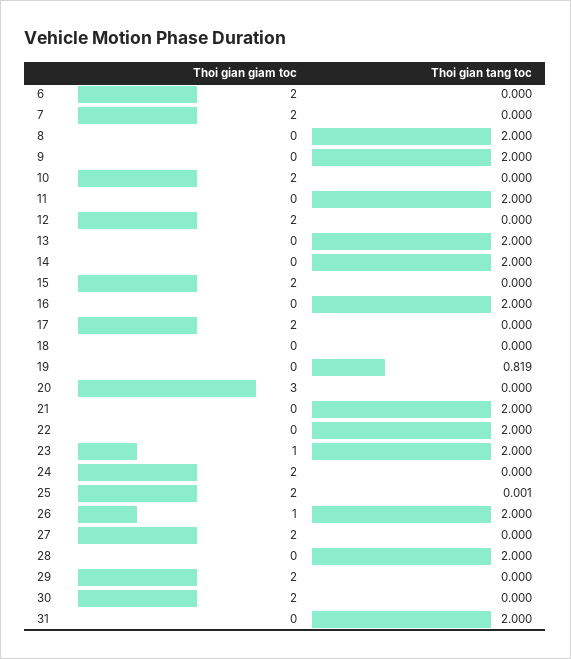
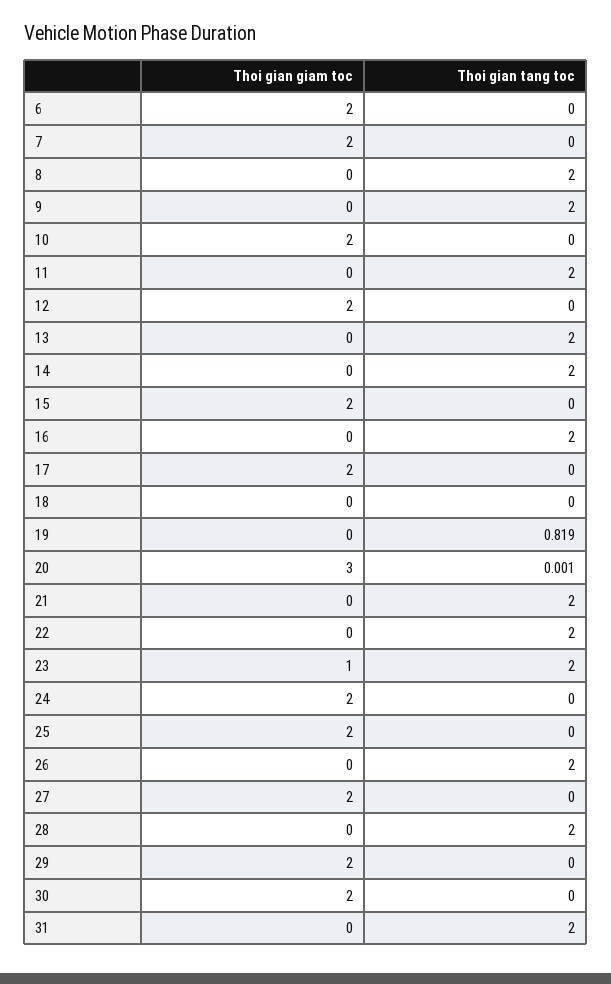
Thoi gian tang toc, 20: 0 -> 0.001
Thoi gian tang toc, 25: 0.001 -> 0
Thoi gian giam toc, 26: 1 -> 0

